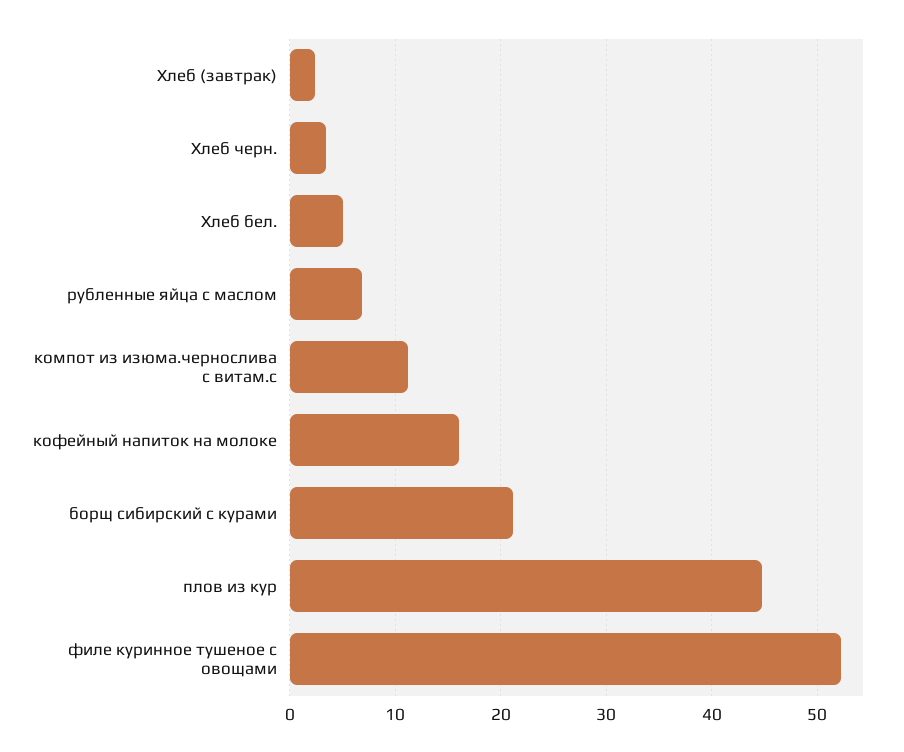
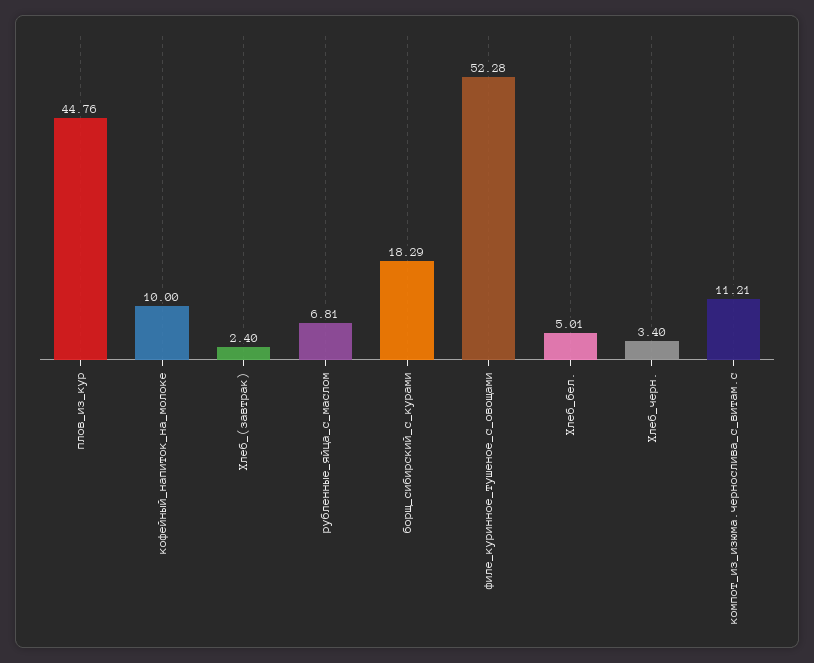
кофейный напиток на молоке: 16 -> 10
борщ сибирский с курами: 21 -> 18.29

